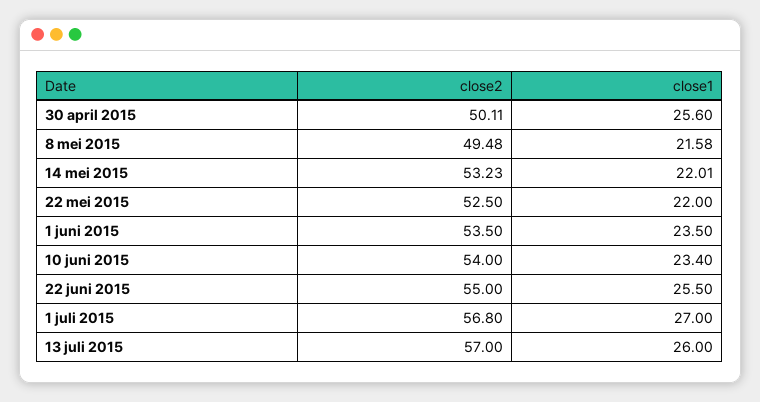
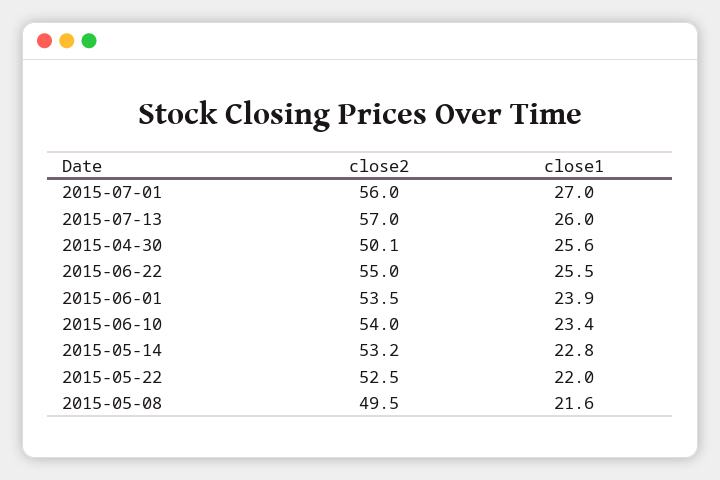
close1, 14 mei 2015: 22.01 -> 22.8
close1, 1 juni 2015: 23.5 -> 23.9
close2, 1 juli 2015: 56.8 -> 56

